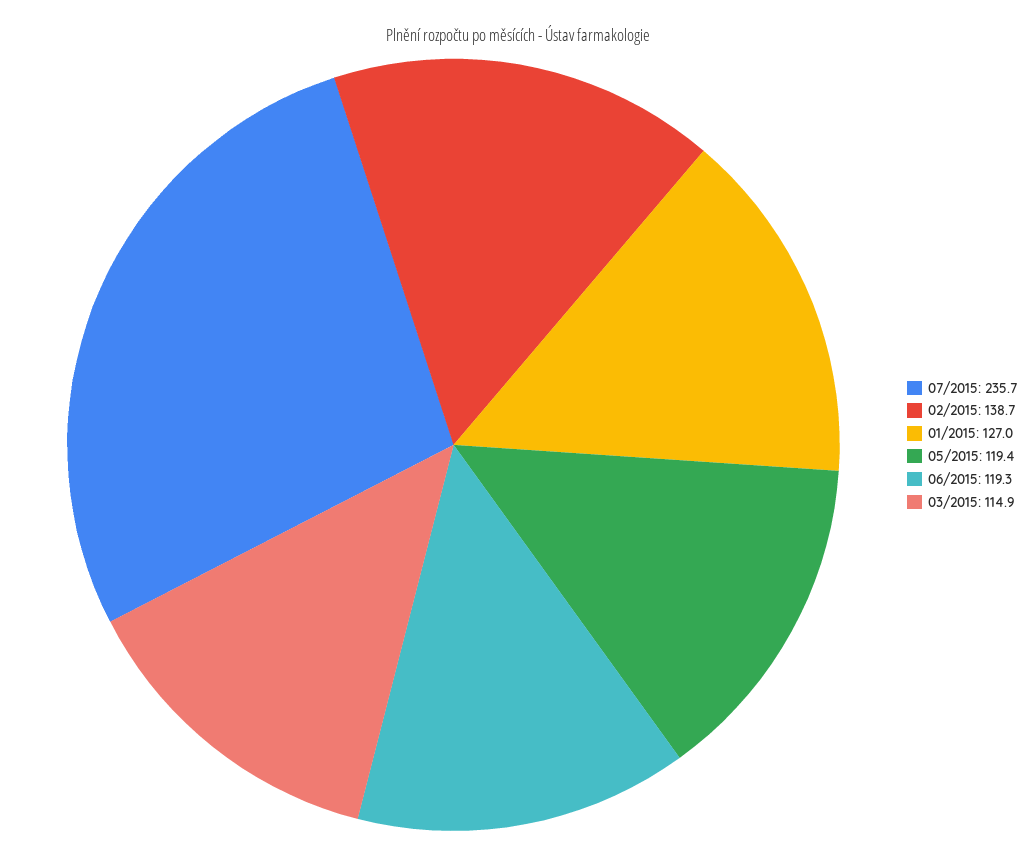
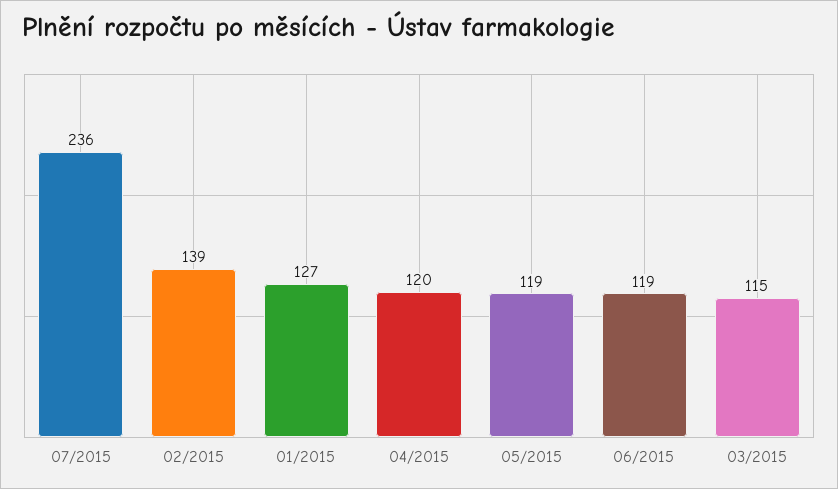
04/2015: none -> 120

